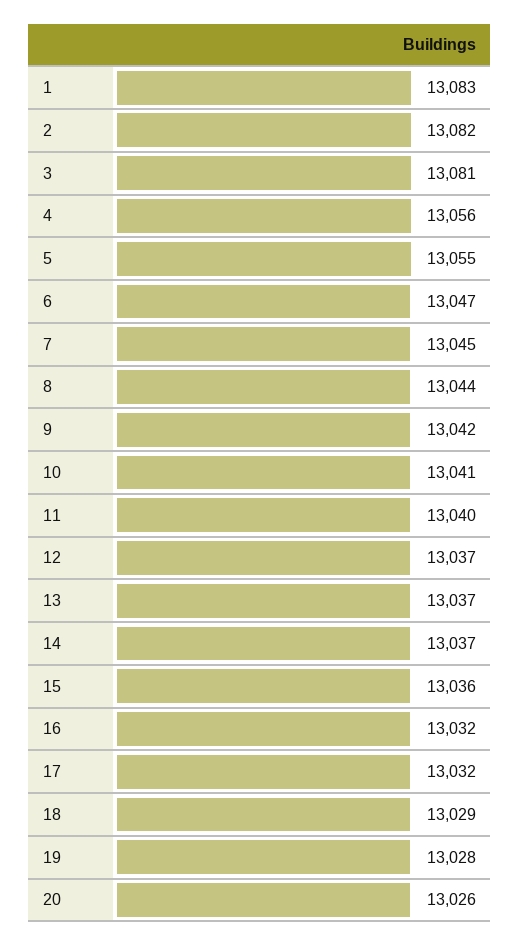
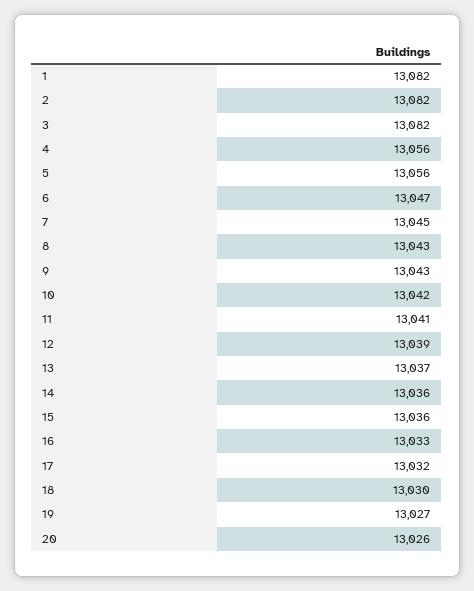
1: 13083 -> 13082
3: 13081 -> 13082
5: 13055 -> 13056
8: 13044 -> 13043
9: 13042 -> 13043
10: 13041 -> 13042
11: 13040 -> 13041
12: 13037 -> 13039
14: 13037 -> 13036
16: 13032 -> 13033
18: 13029 -> 13030
19: 13028 -> 13027

